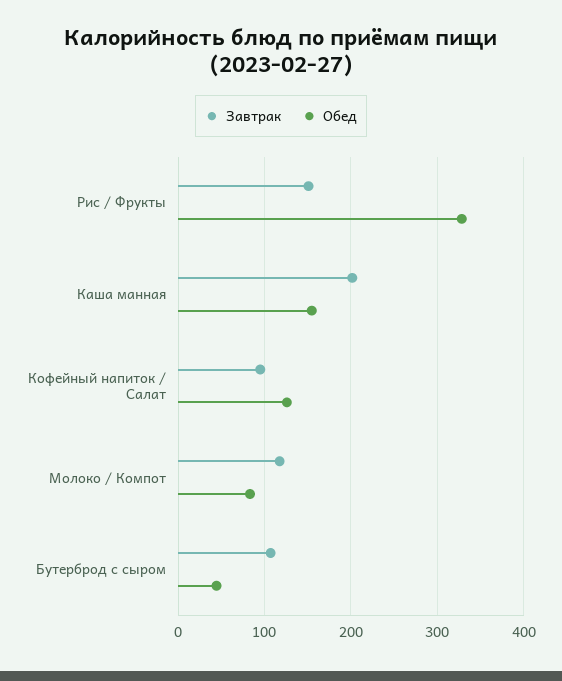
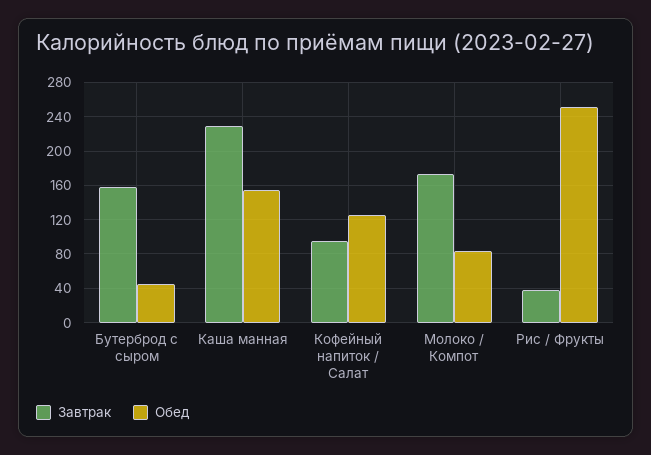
Завтрак, Рис / Фрукты: 150 -> 40
Обед, Рис / Фрукты: 330 -> 250
Завтрак, Каша манная: 200 -> 230
Завтрак, Молоко / Компот: 120 -> 170
Завтрак, Бутерброд с сыром: 110 -> 160

